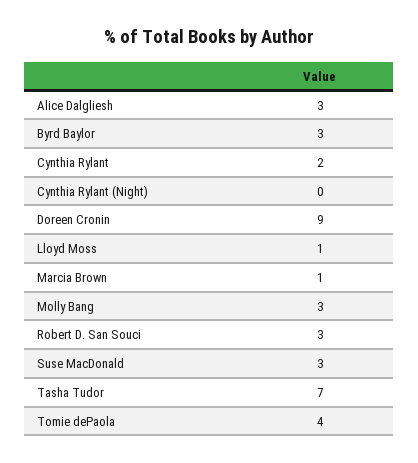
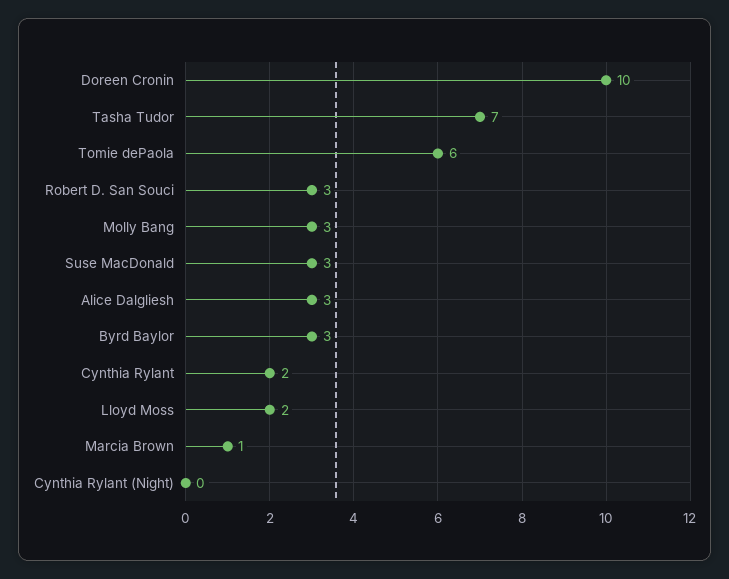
Doreen Cronin: 9 -> 10
Lloyd Moss: 1 -> 2
Tomie dePaola: 4 -> 6

